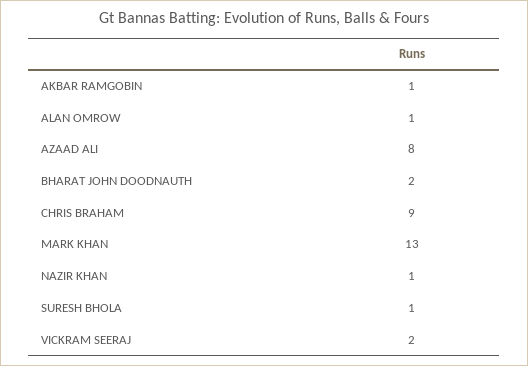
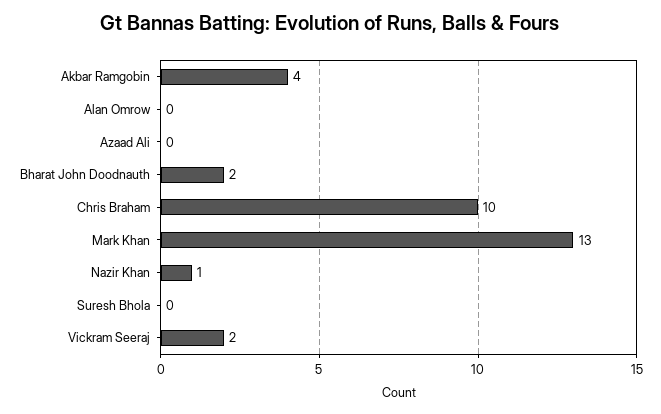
AKBAR RAMGOBIN: 1 -> 4
ALAN OMROW: 1 -> 0
AZAAD ALI: 8 -> 0
CHRIS BRAHAM: 9 -> 10
SURESH BHOLA: 1 -> 0

